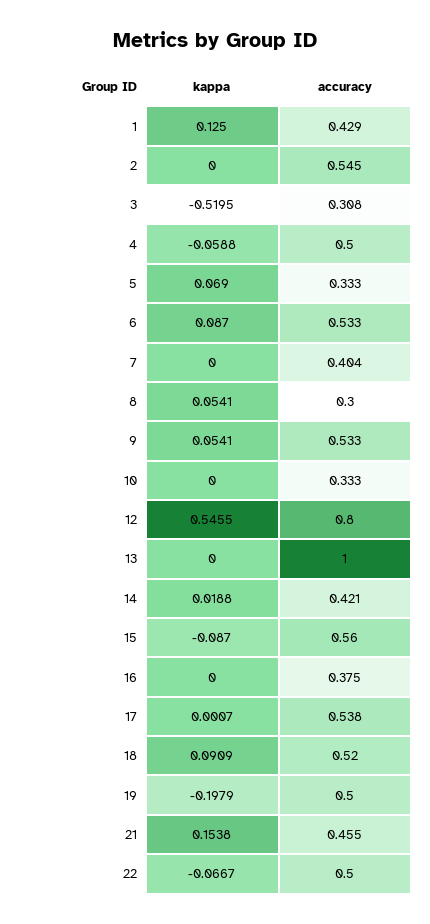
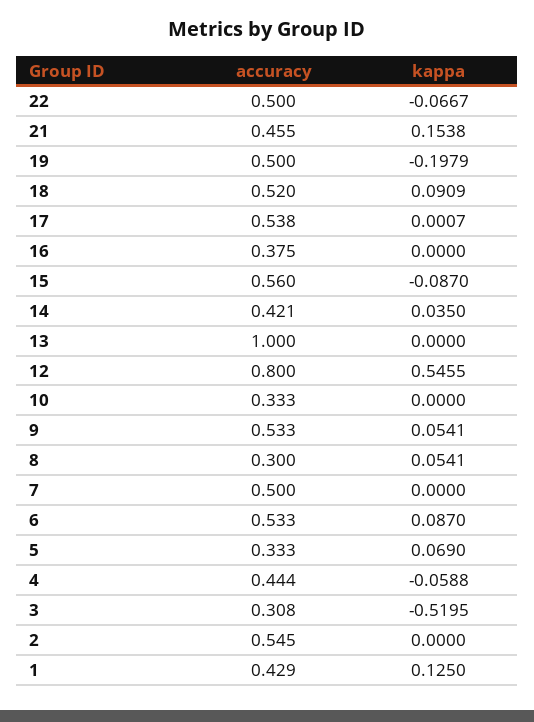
accuracy, 4: 0.5 -> 0.444
accuracy, 7: 0.404 -> 0.5
kappa, 14: 0.0188 -> 0.035

